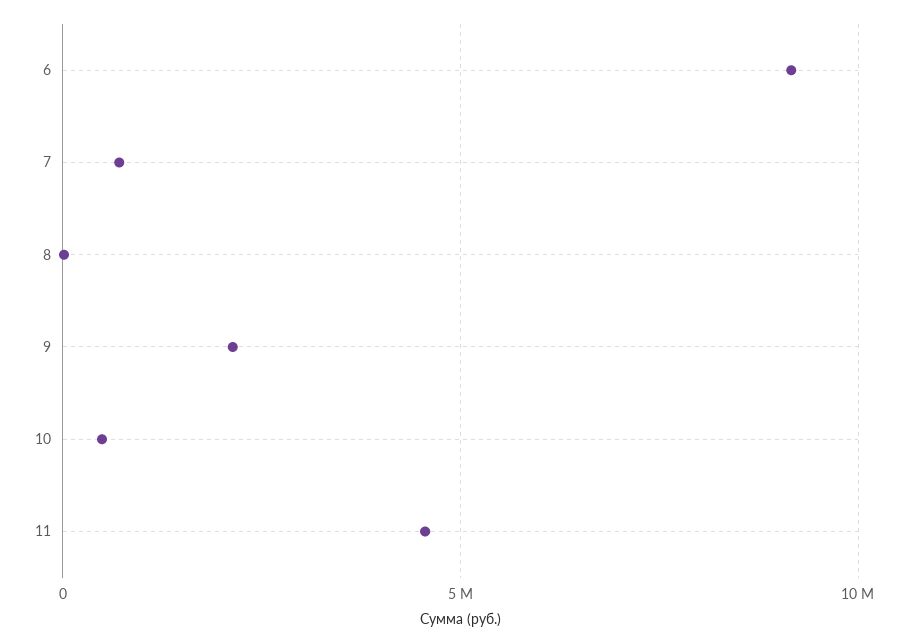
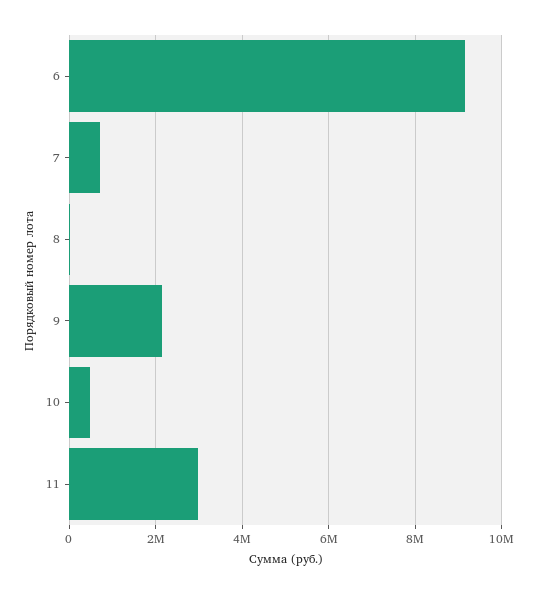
11: 4500000 -> 3000000

